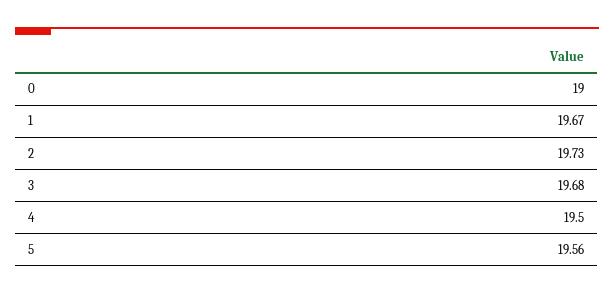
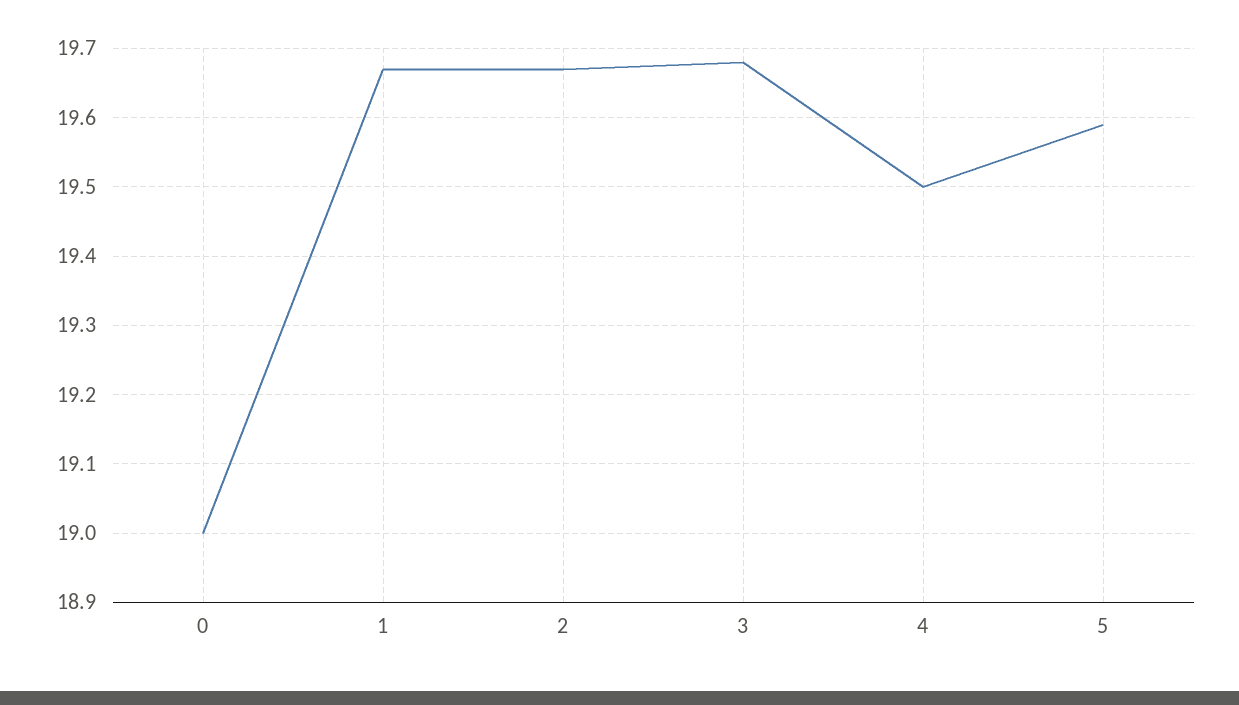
2: 19.73 -> 19.67
5: 19.56 -> 19.59

